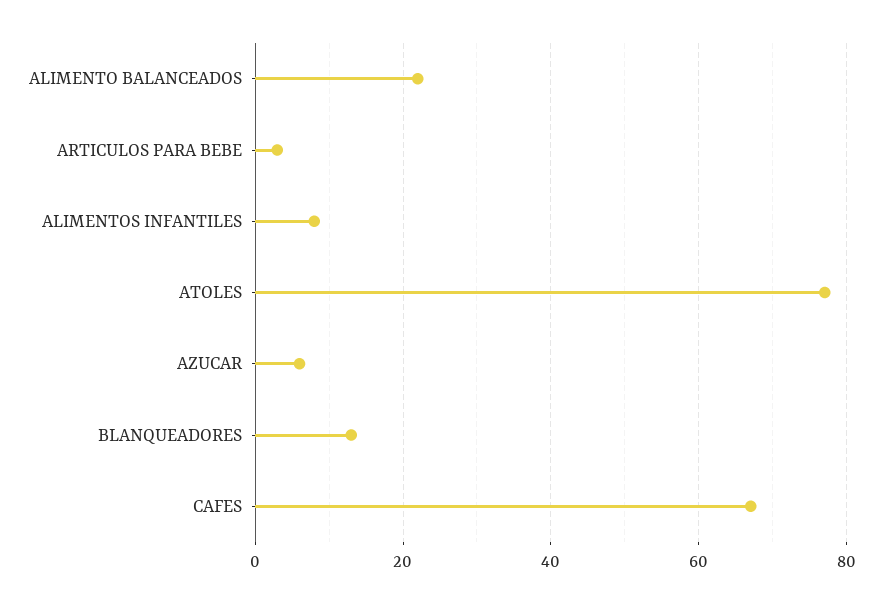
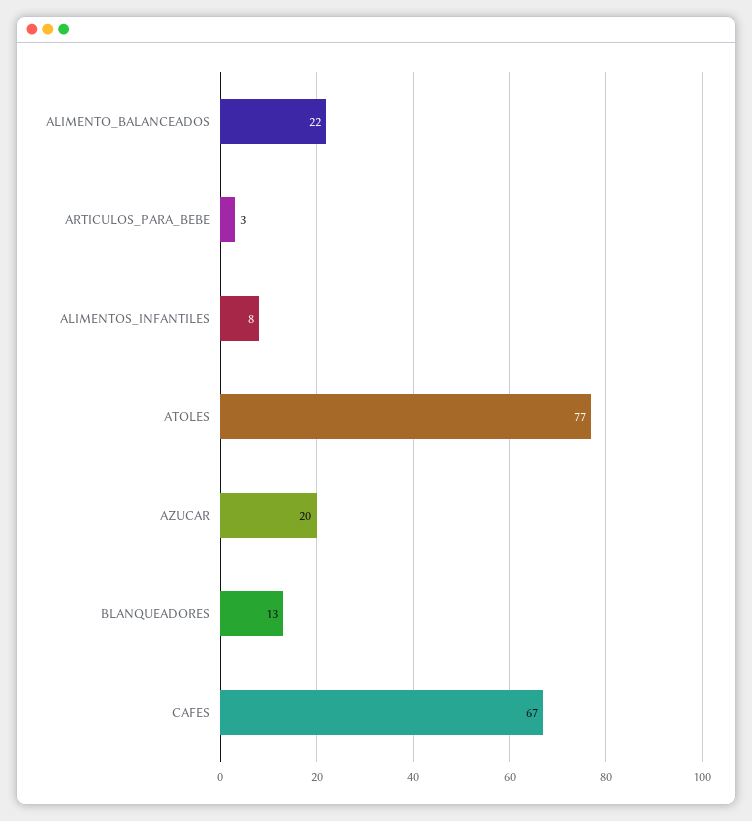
AZUCAR: 5 -> 20

